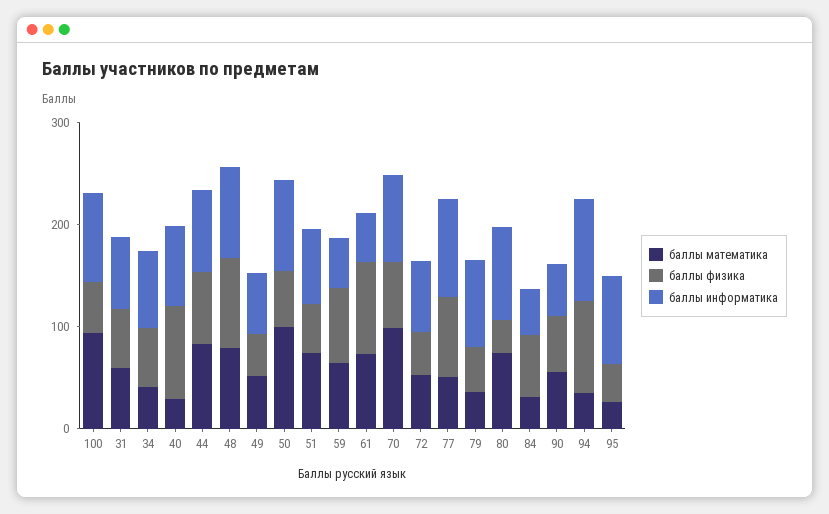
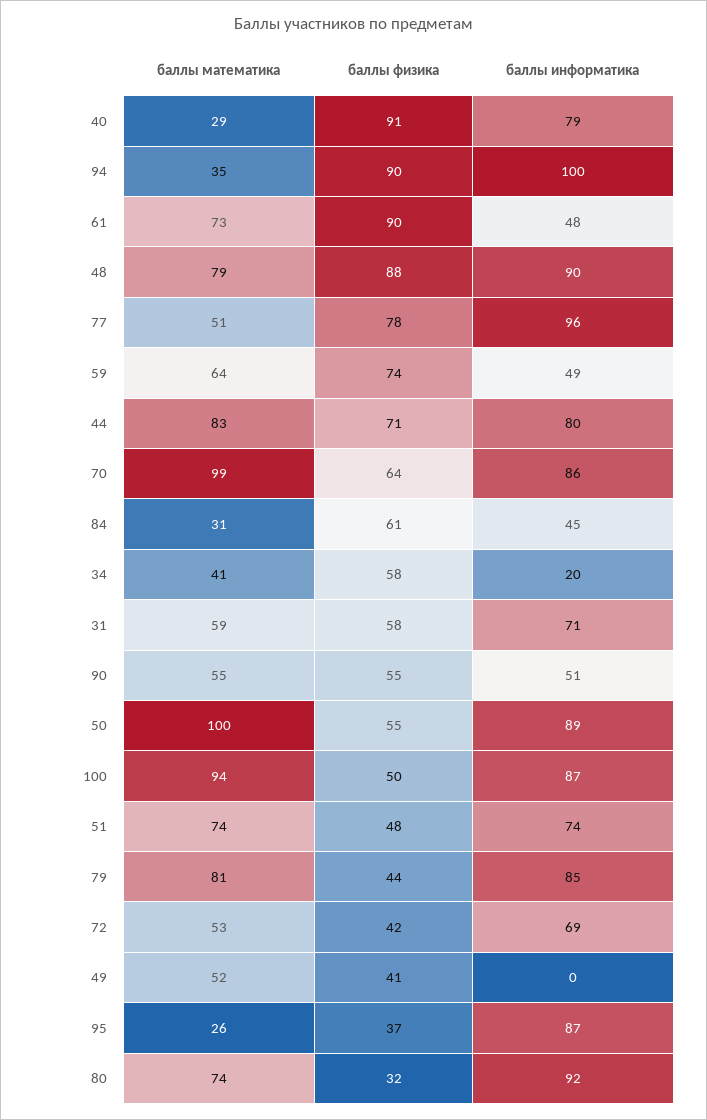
баллы информатика, 34: 80 -> 20
баллы информатика, 49: 60 -> 0
баллы математика, 79: 40 -> 81

